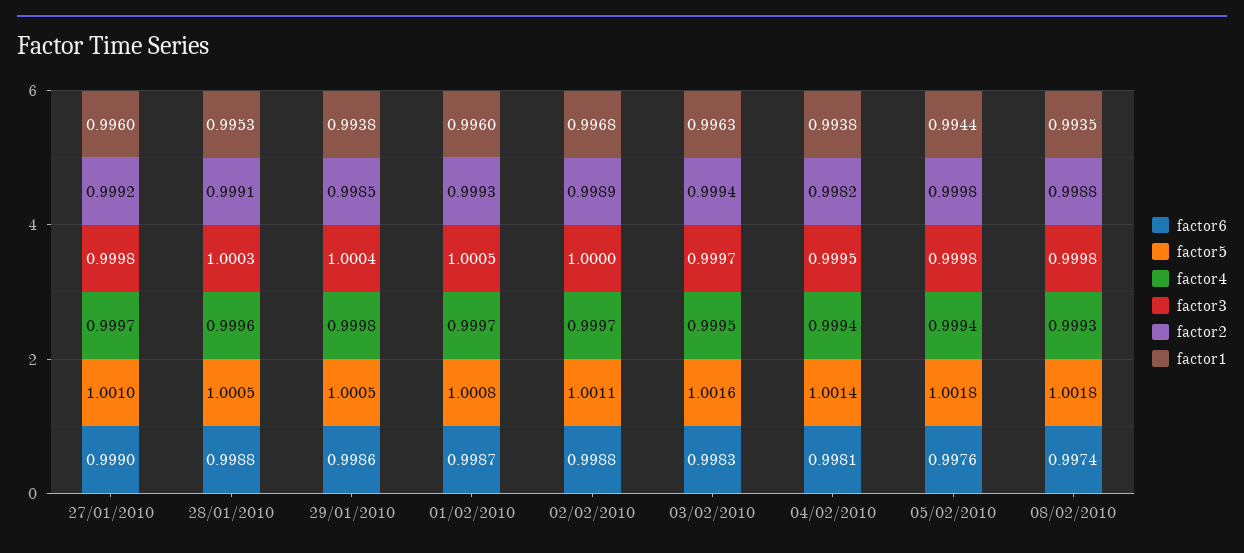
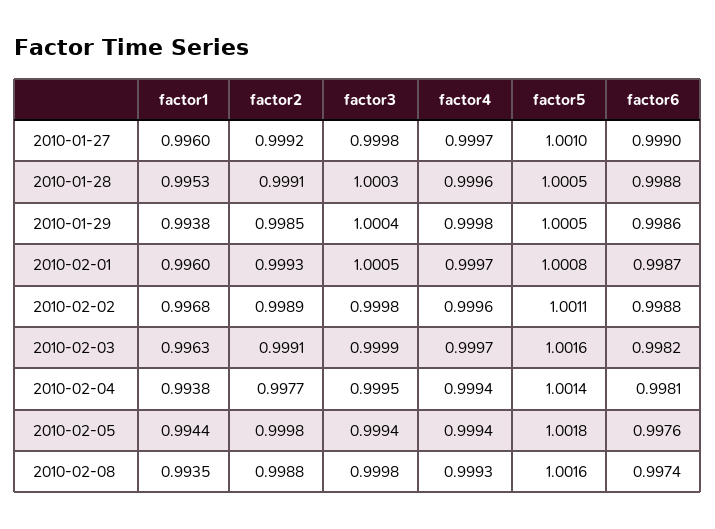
factor4, 02/02/2010: 0.9997 -> 0.9996
factor3, 02/02/2010: 1 -> 0.9998
factor6, 03/02/2010: 0.9983 -> 0.9982
factor4, 03/02/2010: 0.9995 -> 0.9997
factor3, 03/02/2010: 0.9997 -> 0.9999
factor2, 03/02/2010: 0.9994 -> 0.9991
factor2, 04/02/2010: 0.9982 -> 0.9977
factor3, 05/02/2010: 0.9998 -> 0.9994
factor5, 08/02/2010: 1.0018 -> 1.0016

